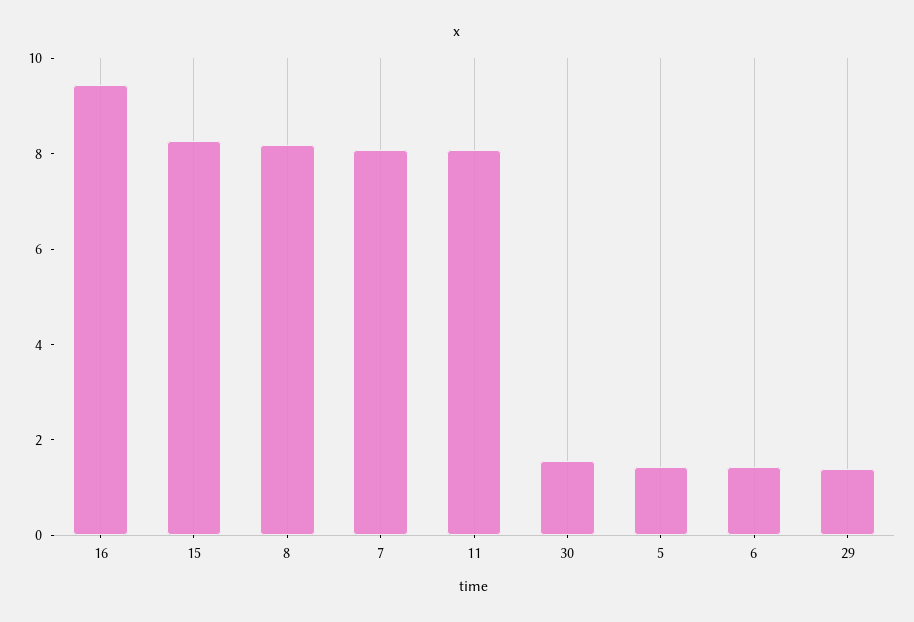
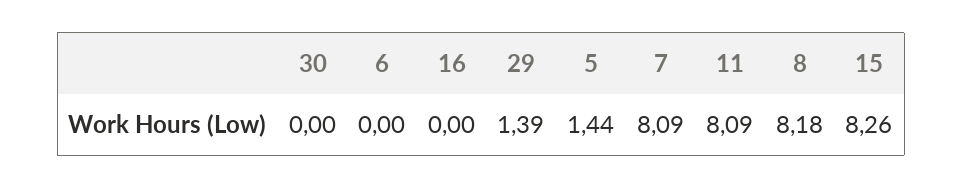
16: 9.5 -> 0
30: 1.5 -> 0
6: 1.5 -> 0

